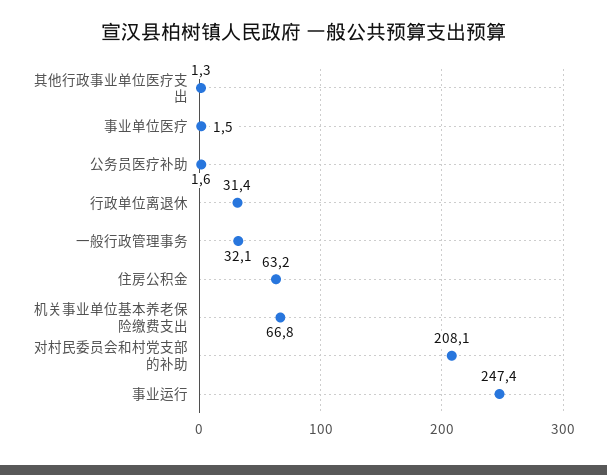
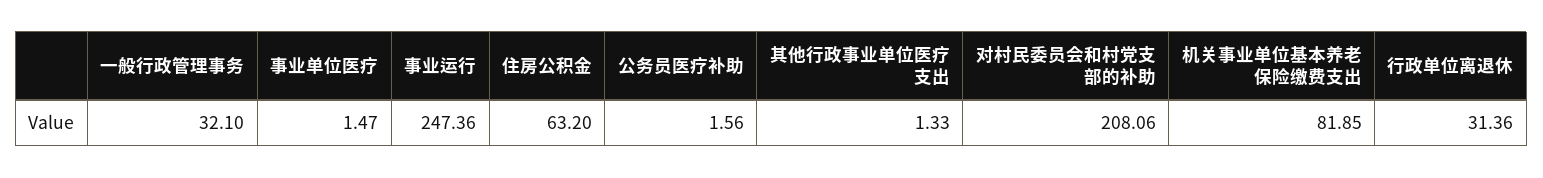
机关事业单位基本养老保险缴费支出: 66.8 -> 81.85

